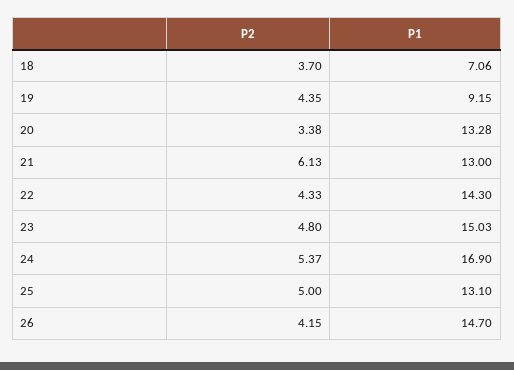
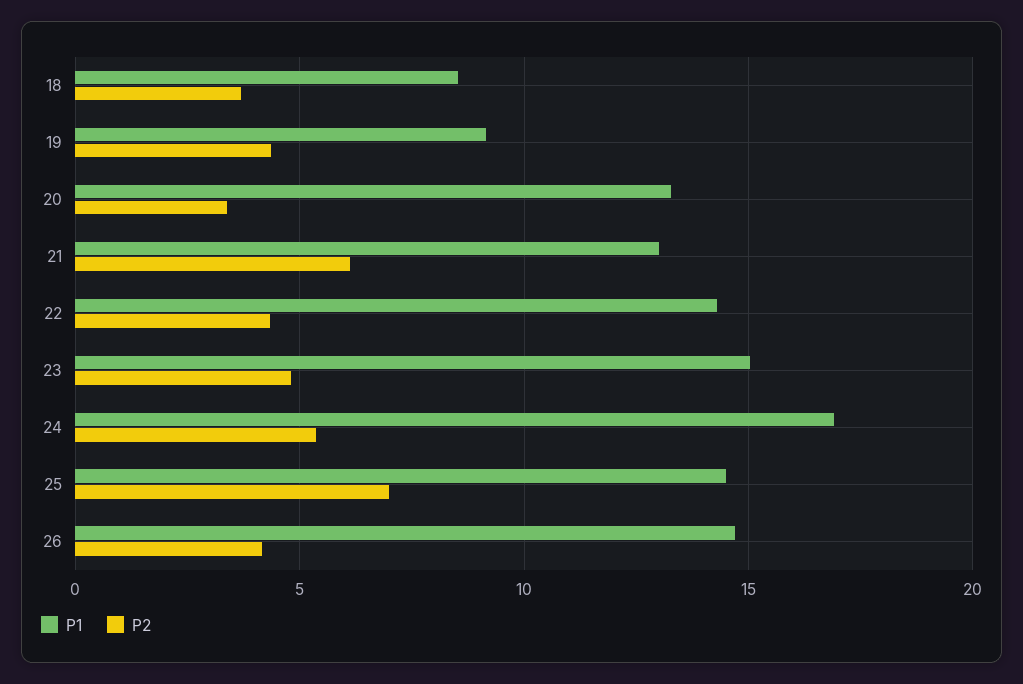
P1, 18: 7.06 -> 8.5
P2, 25: 5 -> 7
P1, 25: 13.1 -> 14.5

